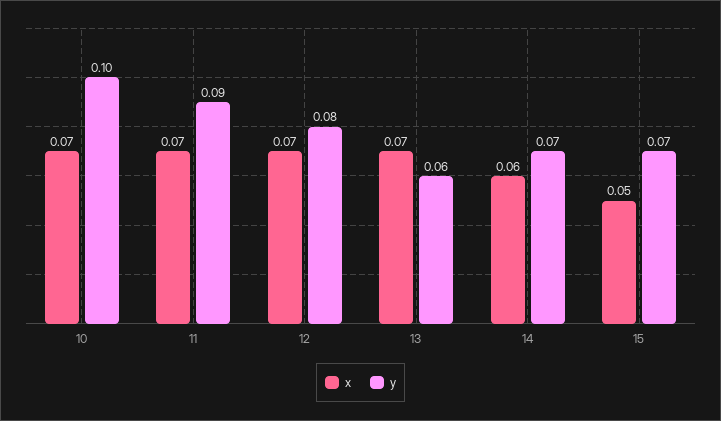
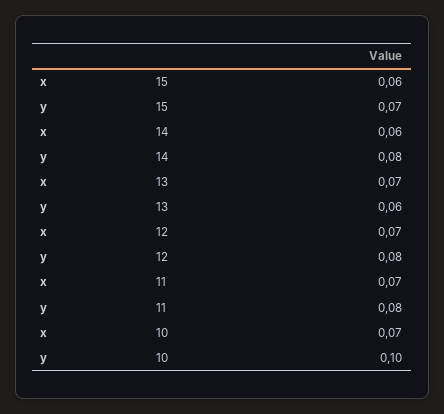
y, 11: 0.09 -> 0.08
y, 14: 0.07 -> 0.08
x, 15: 0.05 -> 0.06

